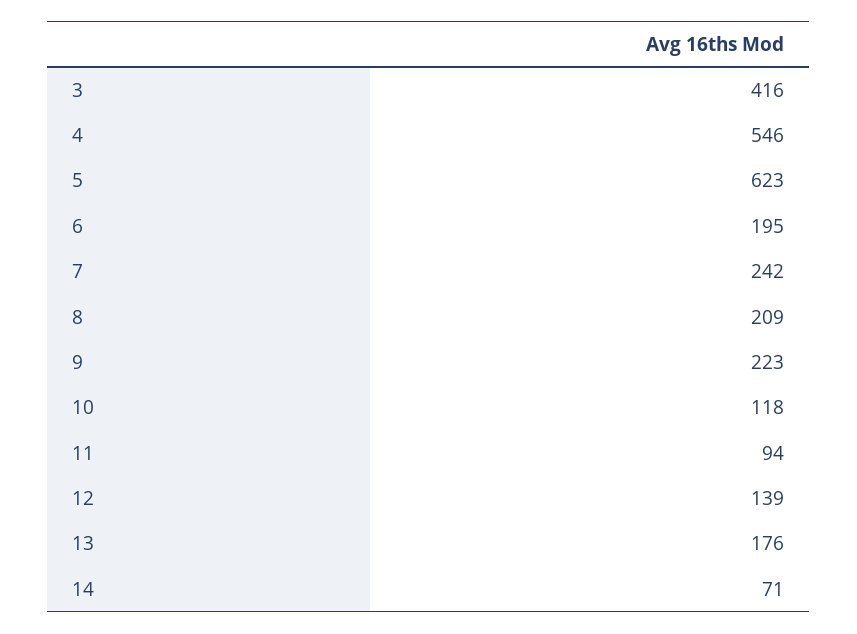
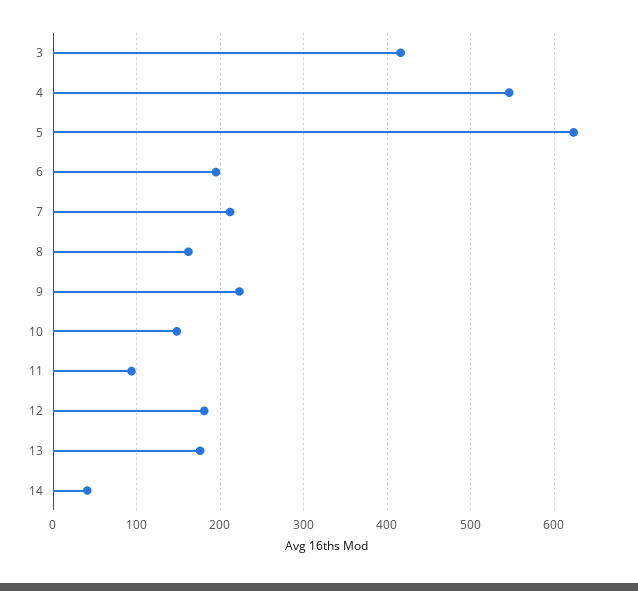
7: 242 -> 210
8: 209 -> 160
10: 118 -> 150
12: 139 -> 180
14: 71 -> 40

